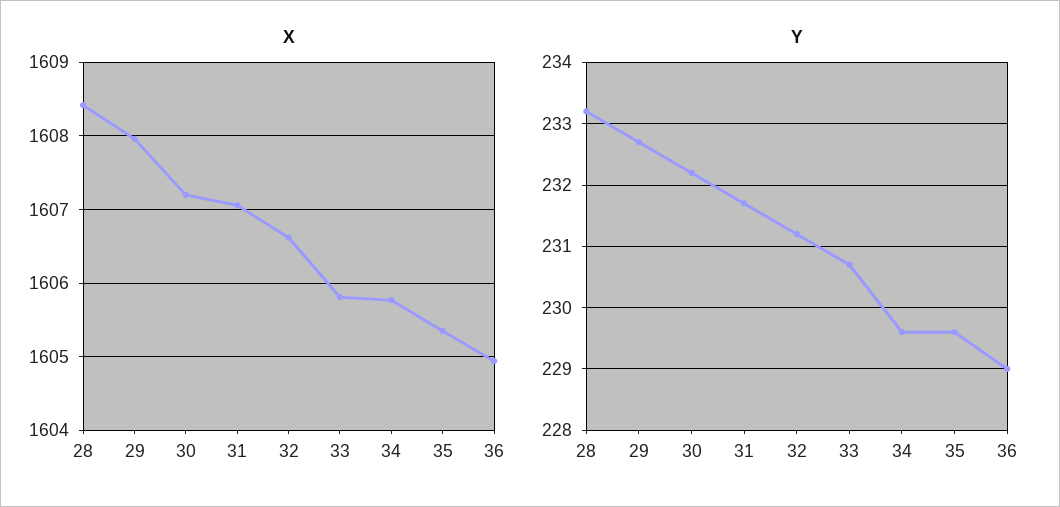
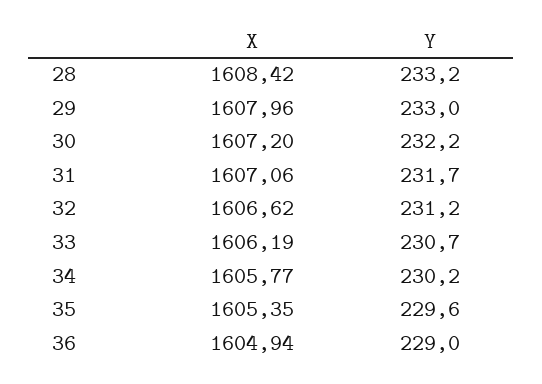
X, 33: 1605.8 -> 1606.19
Y, 29: 232.7 -> 233
Y, 34: 229.6 -> 230.2

